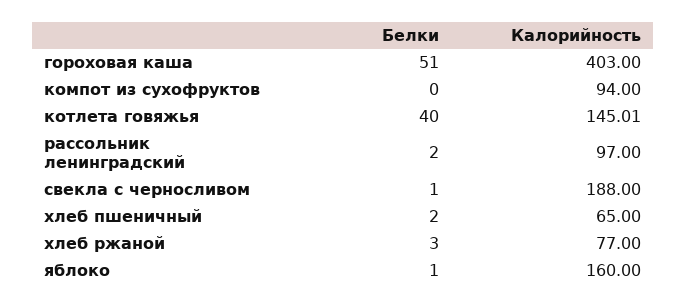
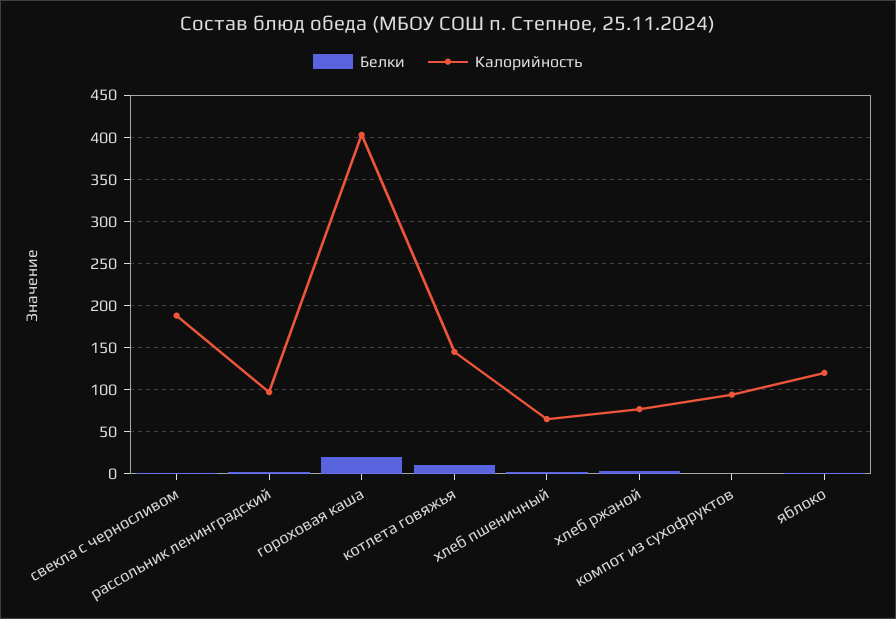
Белки, гороховая каша: 51 -> 20
Белки, котлета говяжья: 40 -> 10
Калорийность, яблоко: 160 -> 120

